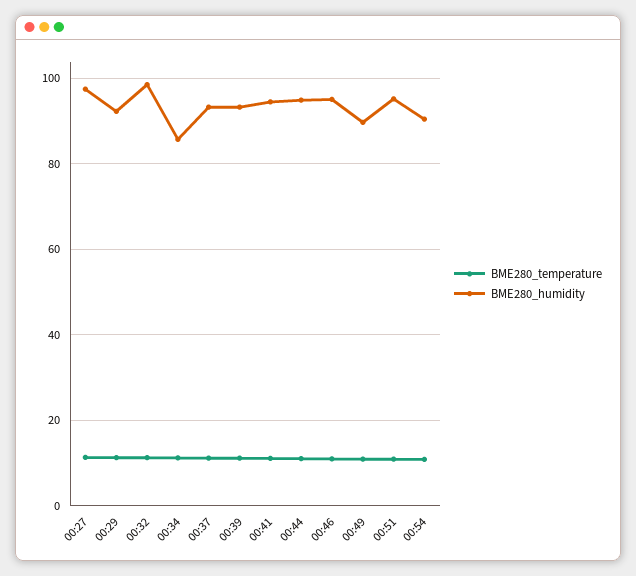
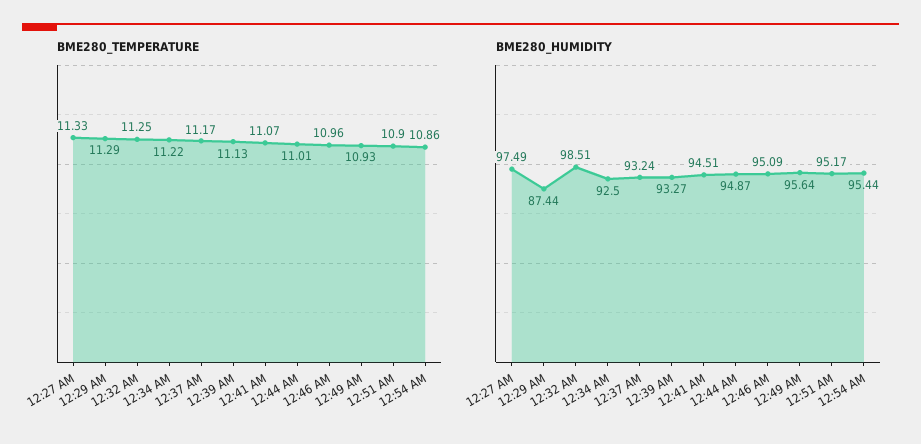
BME280_humidity, 00:29: 92 -> 87.44
BME280_humidity, 00:34: 86 -> 92.5
BME280_humidity, 00:49: 90 -> 95.64
BME280_humidity, 00:54: 90 -> 95.44

